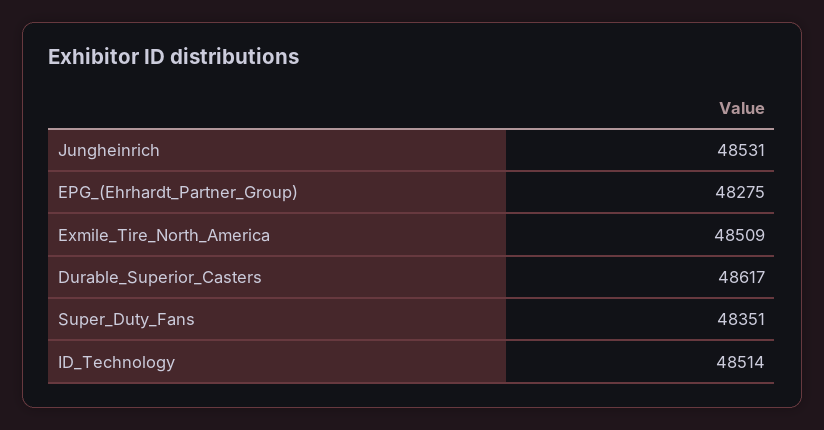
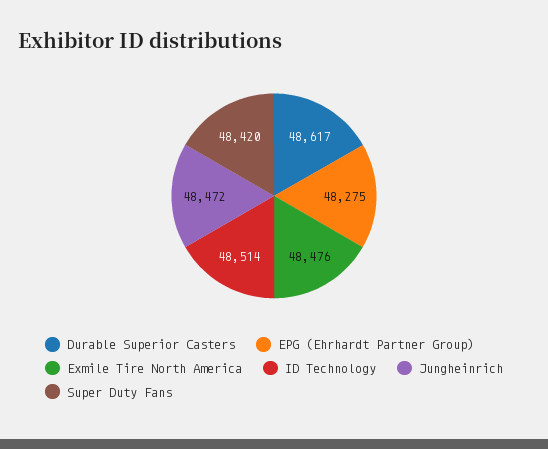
Jungheinrich: 48531 -> 48472
Exmile_Tire_North_America: 48509 -> 48476
Super_Duty_Fans: 48351 -> 48420

